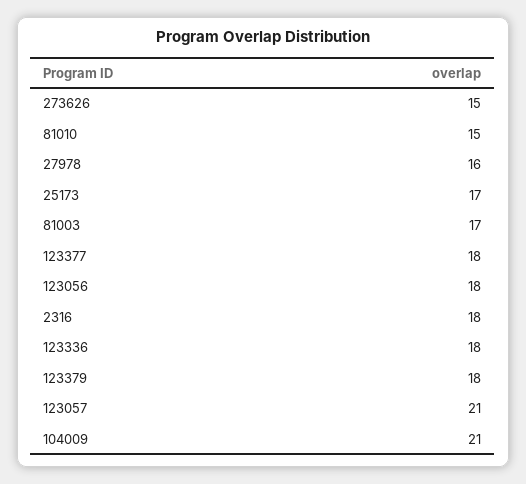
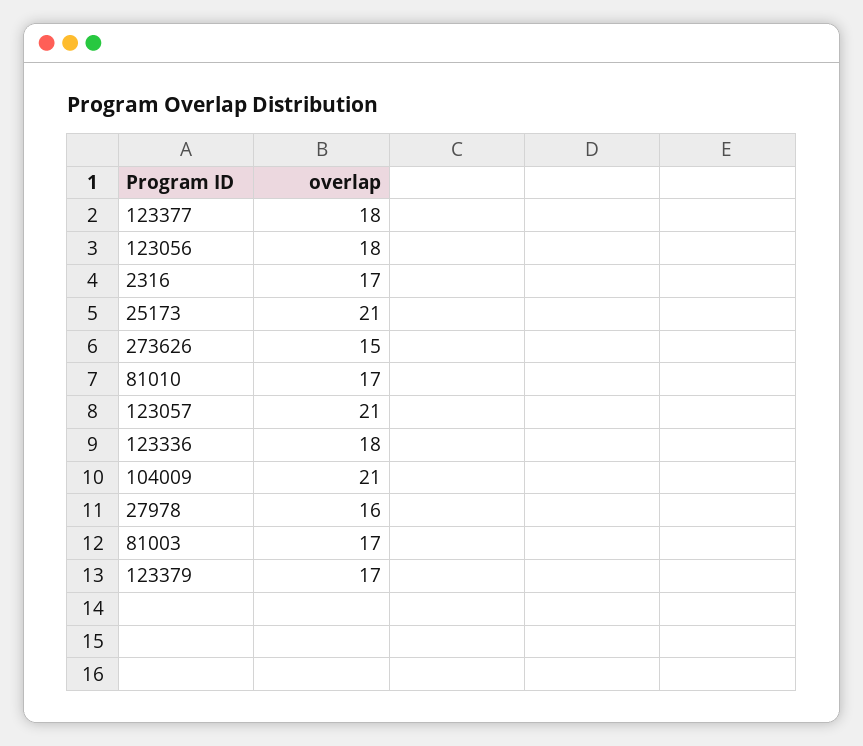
81010: 15 -> 17
25173: 17 -> 21
2316: 18 -> 17
123379: 18 -> 17

